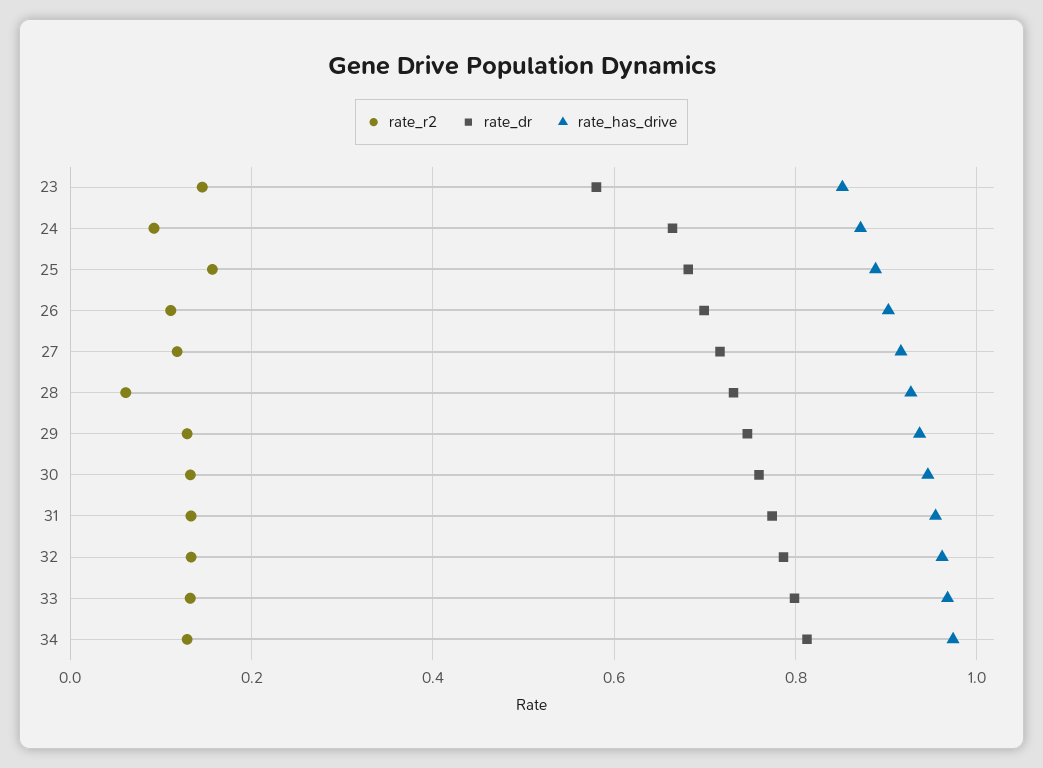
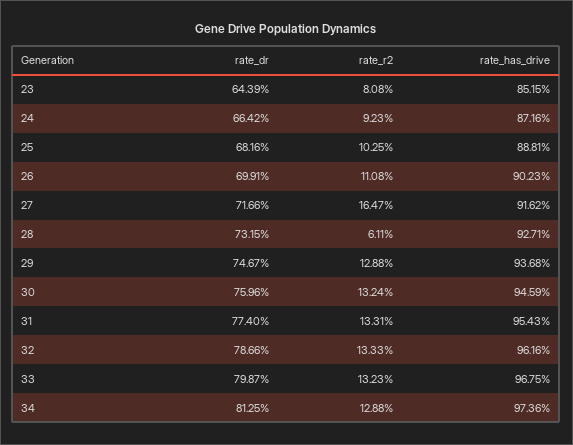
rate_r2, 23: 0.14 -> 0.0808
rate_dr, 23: 0.58 -> 0.6439
rate_r2, 25: 0.16 -> 0.1025
rate_r2, 27: 0.12 -> 0.1647

